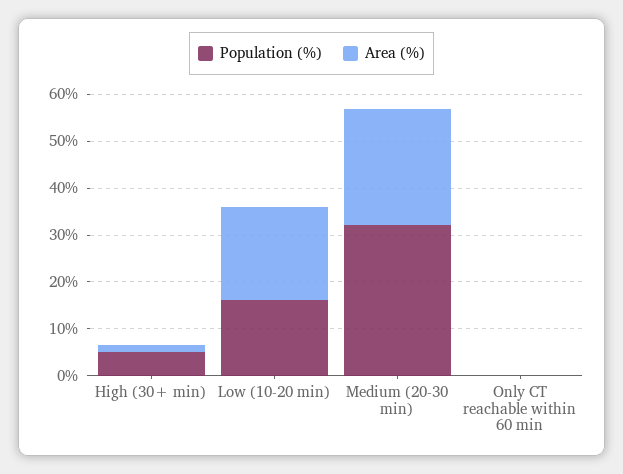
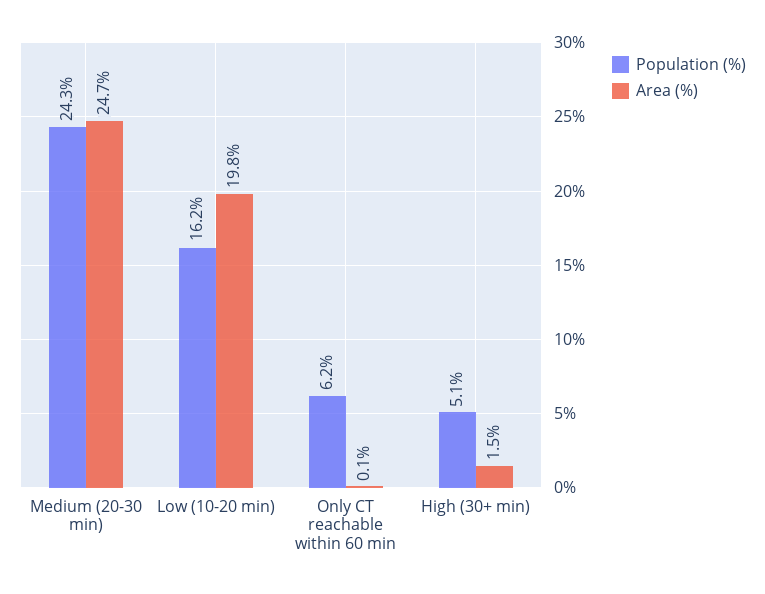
Population (%), Medium (20-30 min): 32 -> 24.3
Population (%), Only CT reachable within 60 min: 0 -> 6.2

